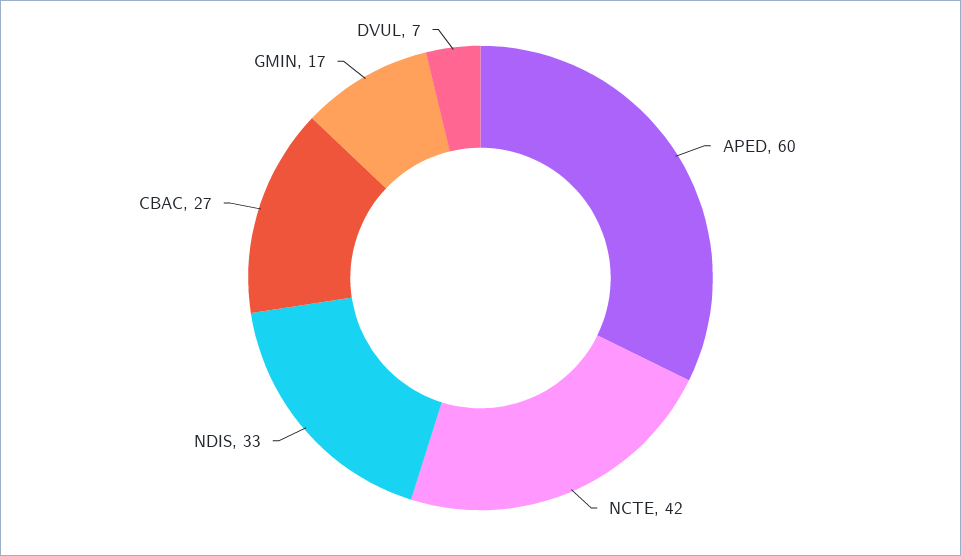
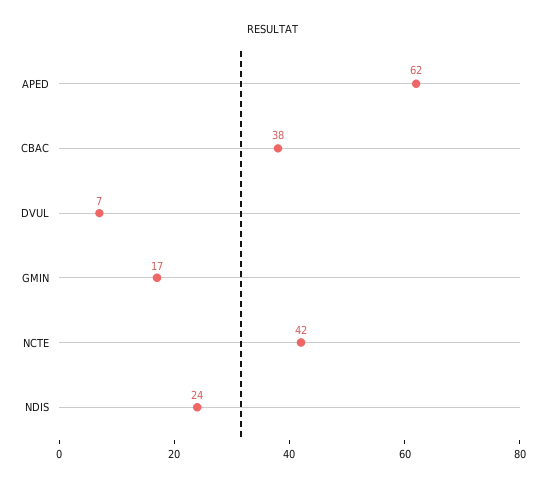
APED: 60 -> 62
NDIS: 33 -> 24
CBAC: 27 -> 38

